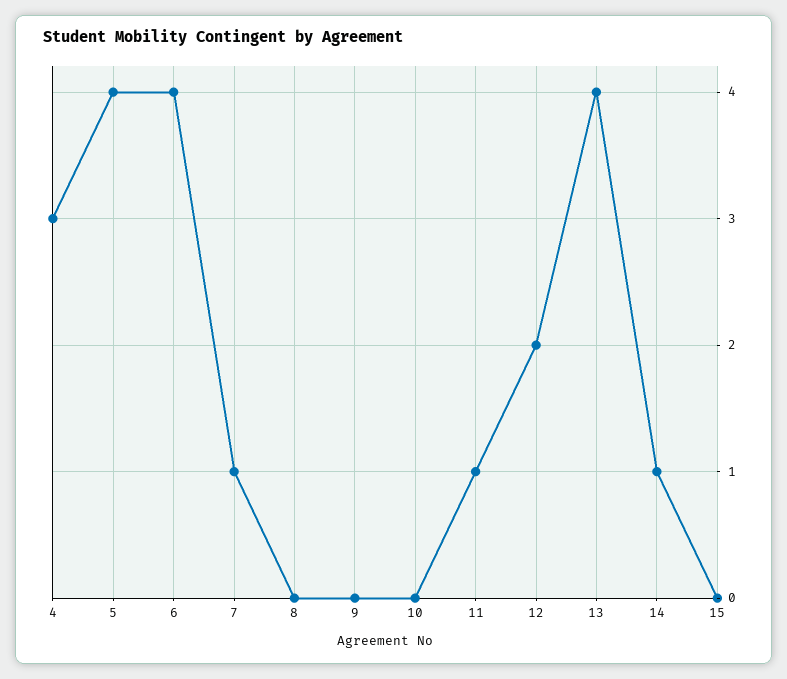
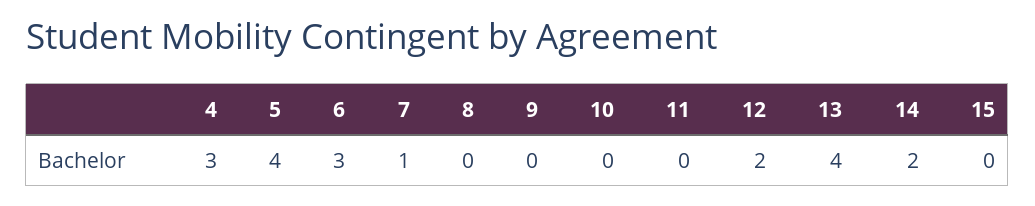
6: 4 -> 3
11: 1 -> 0
14: 1 -> 2

